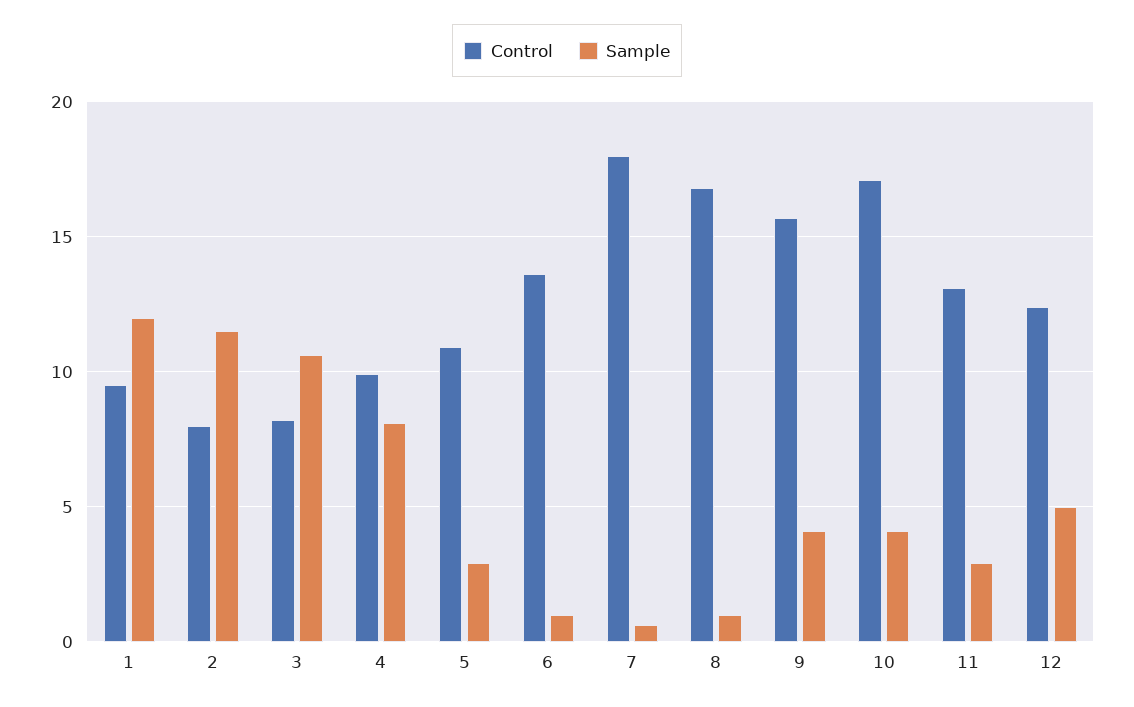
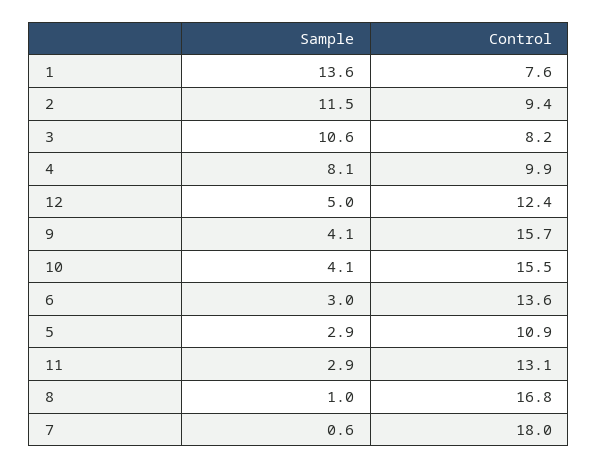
Control, 1: 9.5 -> 7.6
Sample, 1: 12 -> 13.6
Control, 2: 8 -> 9.4
Sample, 6: 1 -> 3
Control, 10: 17 -> 15.5

